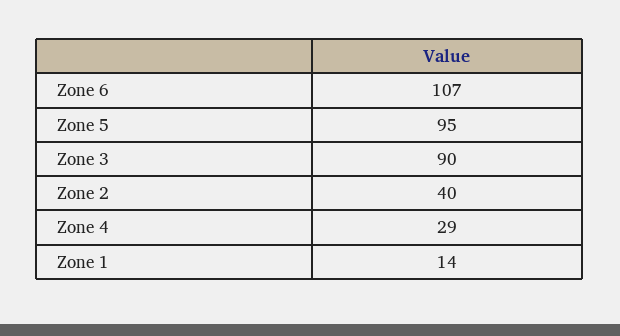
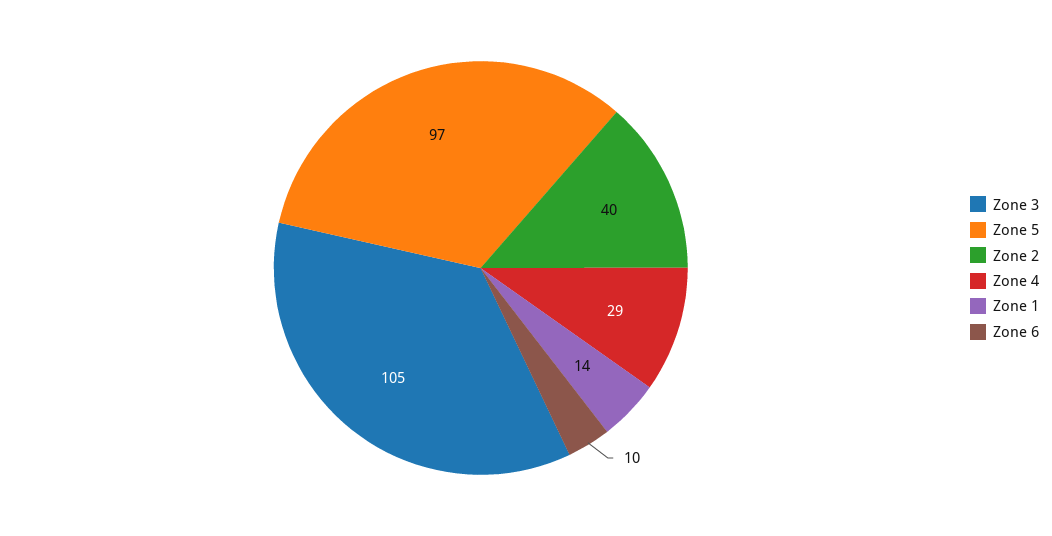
Zone 6: 107 -> 10
Zone 5: 95 -> 97
Zone 3: 90 -> 105

